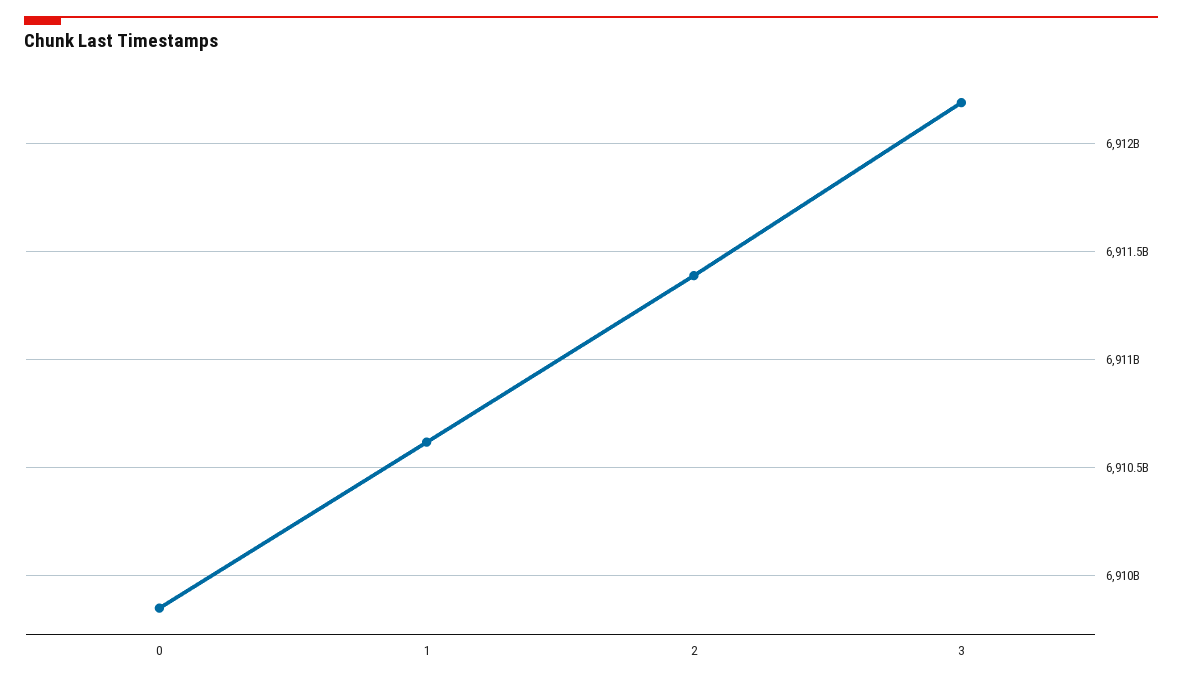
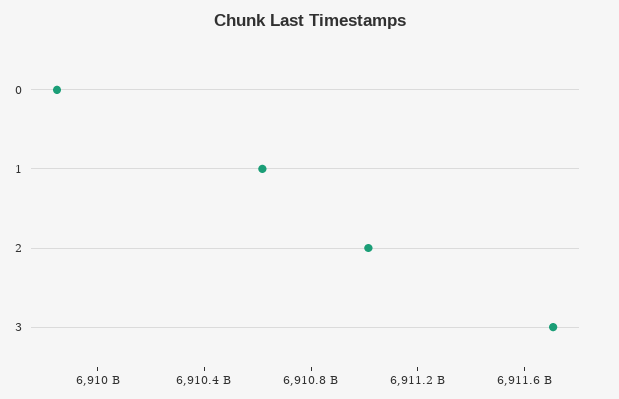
2: 6911400000000 -> 6911000000000
3: 6912200000000 -> 6911700000000

